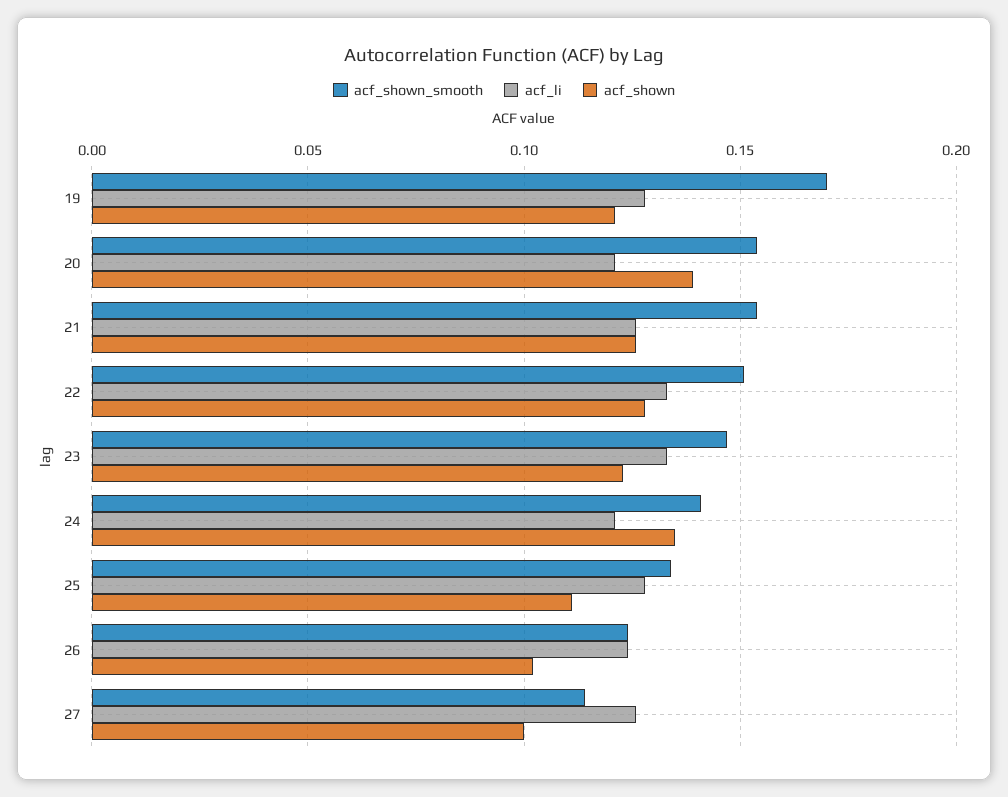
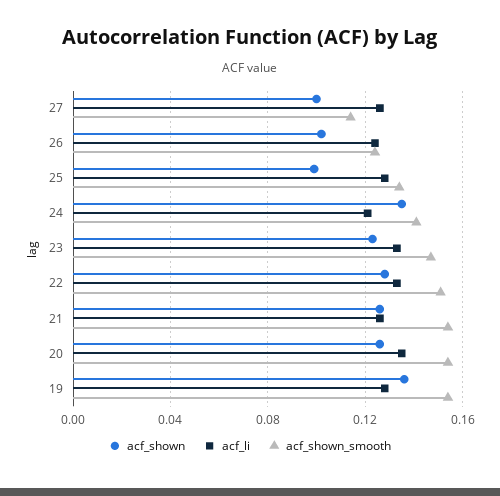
acf_shown_smooth, 19: 0.17 -> 0.155
acf_shown, 19: 0.12 -> 0.135
acf_li, 20: 0.12 -> 0.135
acf_shown, 20: 0.14 -> 0.125
acf_shown, 25: 0.11 -> 0.1

